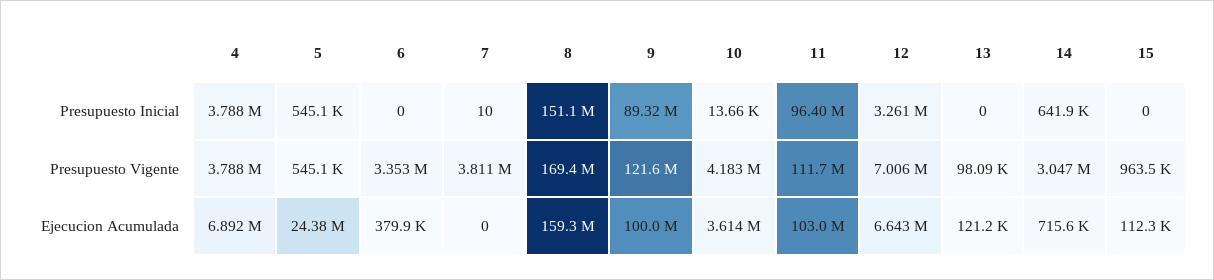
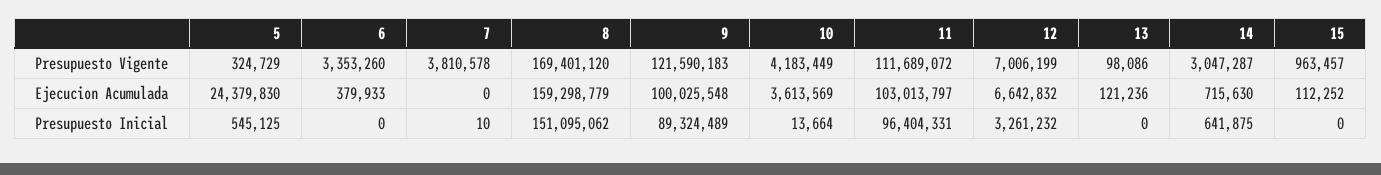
4, Presupuesto Inicial: 3788000 -> none
4, Presupuesto Vigente: 3788000 -> none
5, Presupuesto Vigente: 545100 -> 324729
4, Ejecucion Acumulada: 6892000 -> none

